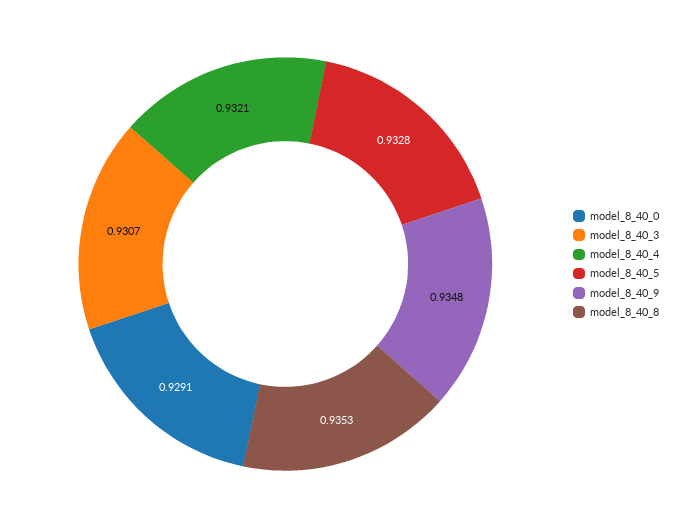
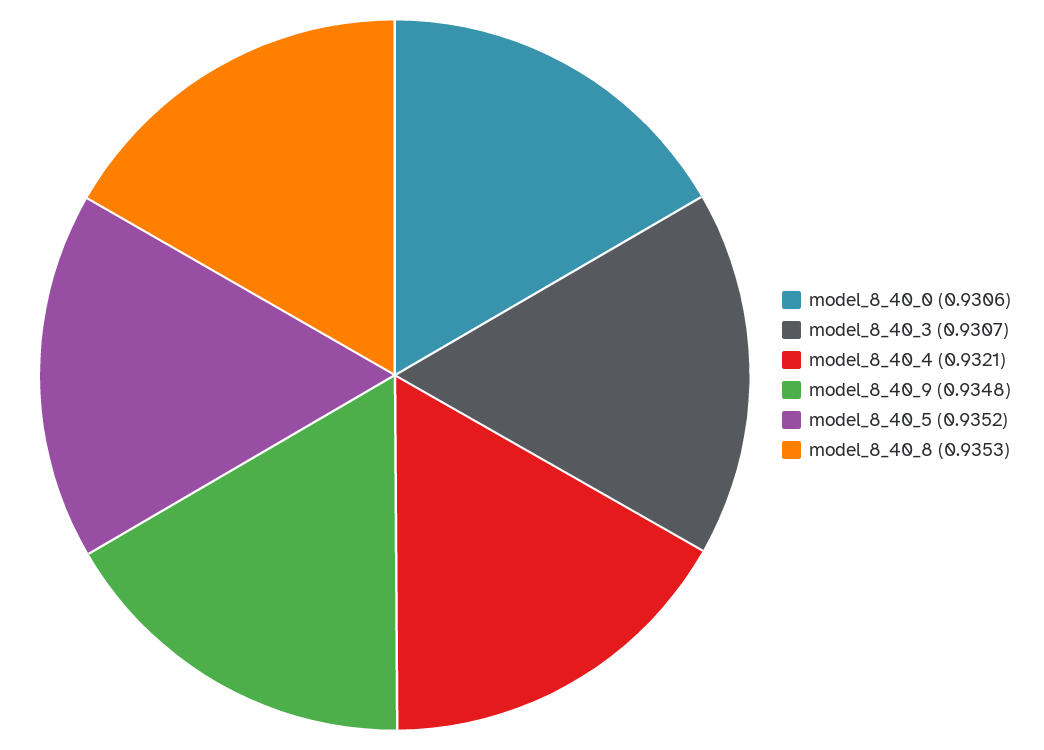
model_8_40_0: 0.9291 -> 0.9306
model_8_40_5: 0.9328 -> 0.9352

